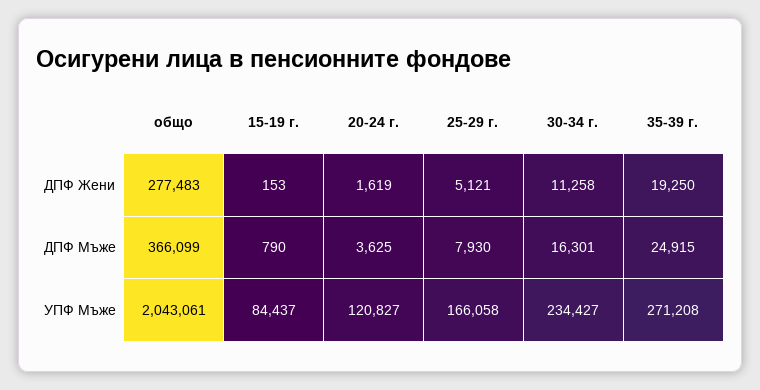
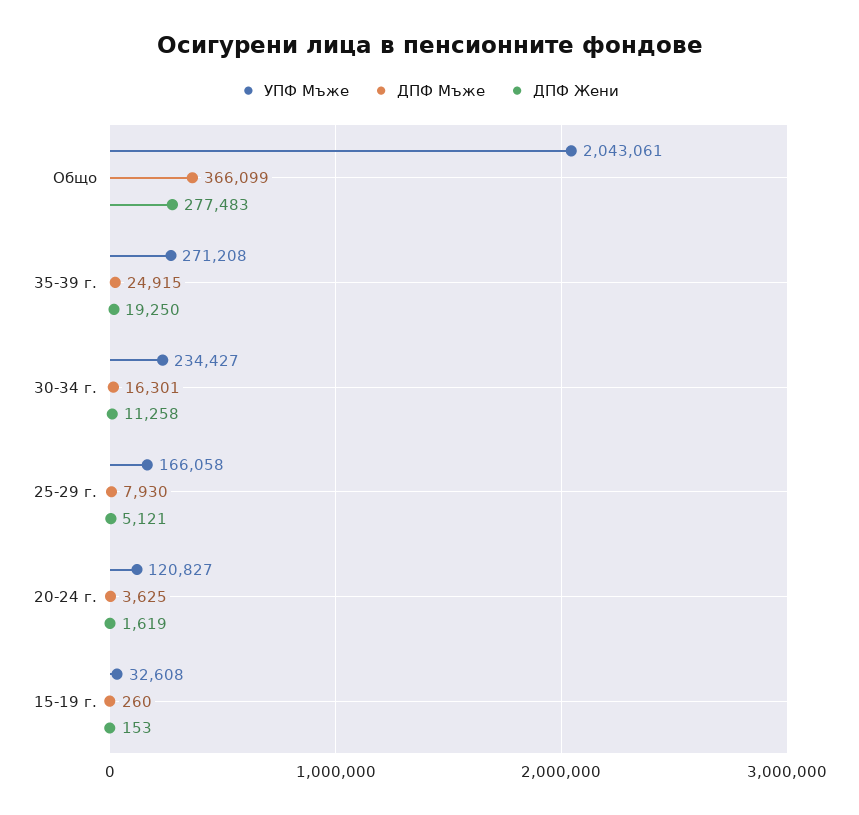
ДПФ Мъже, 15-19 г.: 790 -> 260
УПФ Мъже, 15-19 г.: 84437 -> 32608

